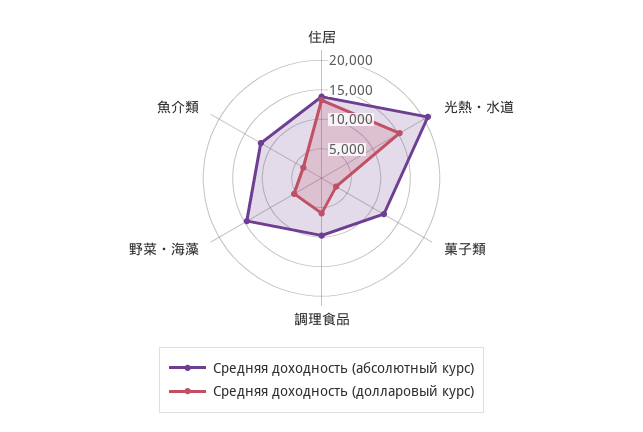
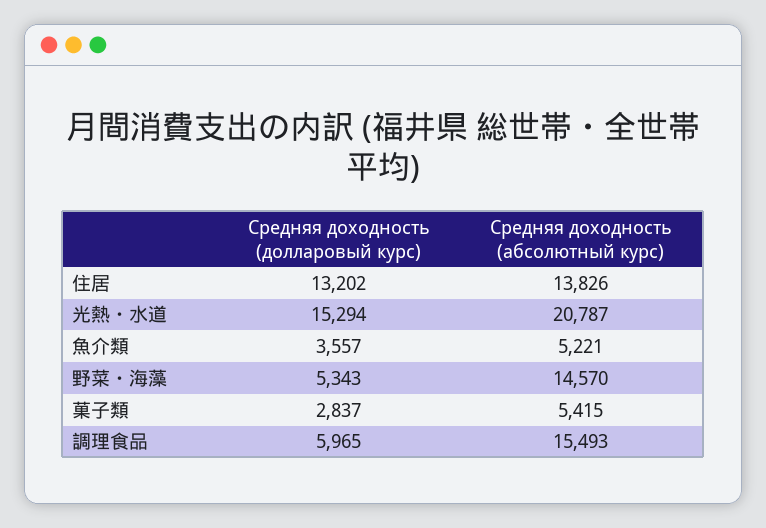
Средняя доходность (абсолютный курс), 菓子類: 12500 -> 5415
Средняя доходность (абсолютный курс), 調理食品: 10000 -> 15493
Средняя доходность (абсолютный курс), 魚介類: 12500 -> 5221

